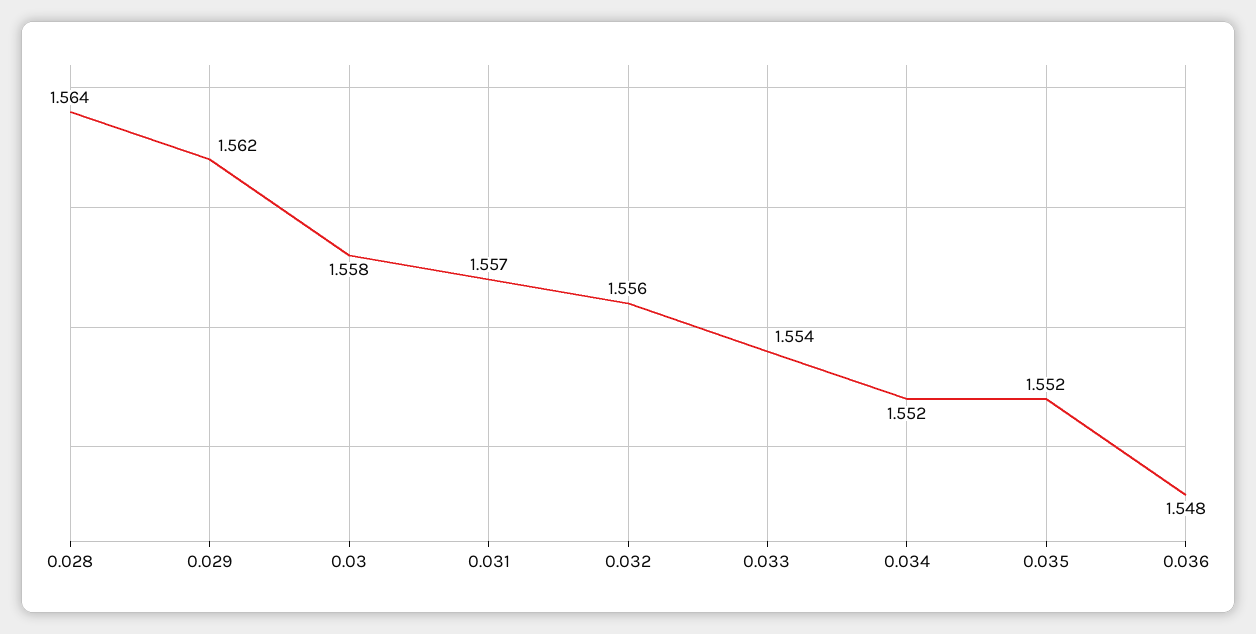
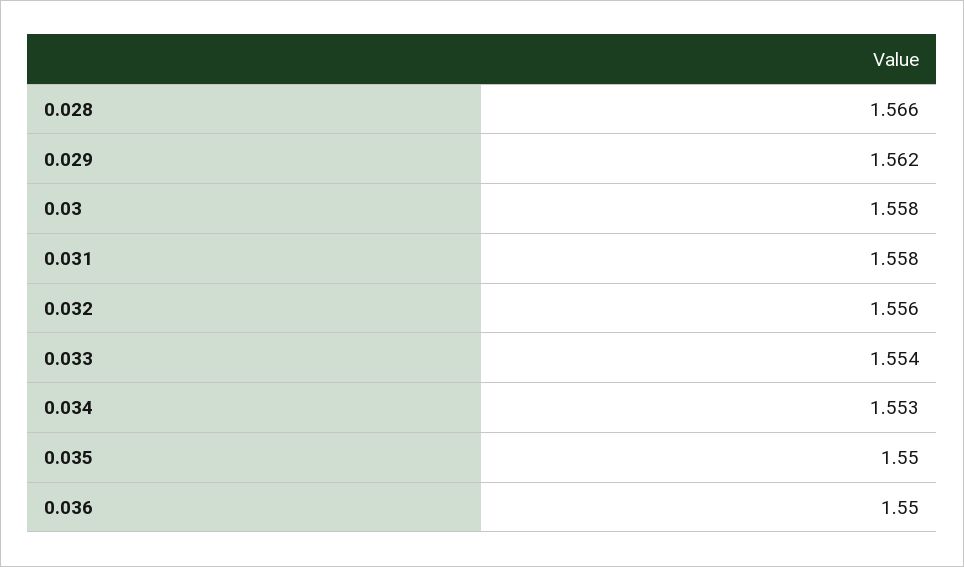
0.028: 1.564 -> 1.566
0.031: 1.557 -> 1.558
0.034: 1.552 -> 1.553
0.035: 1.552 -> 1.55
0.036: 1.548 -> 1.55

